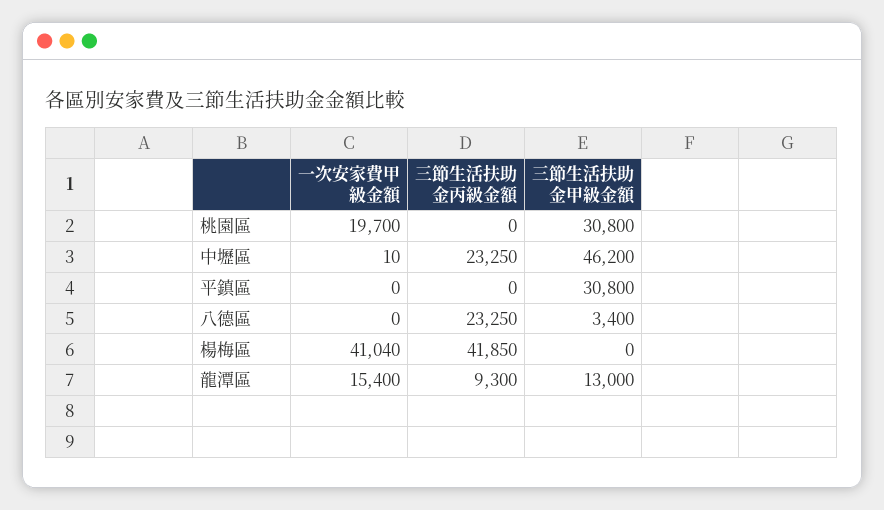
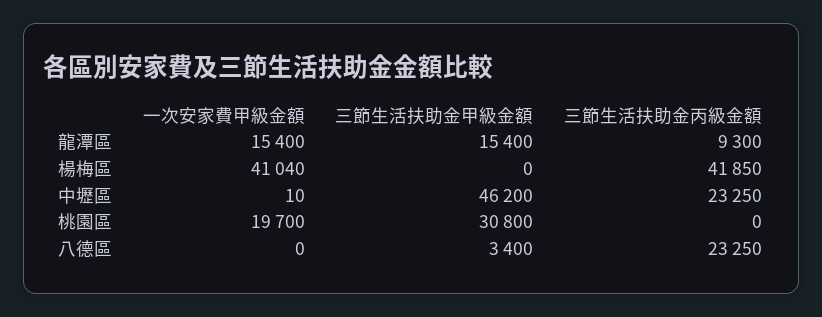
一次安家費甲級金額, 平鎮區: 0 -> none
三節生活扶助金丙級金額, 平鎮區: 0 -> none
三節生活扶助金甲級金額, 平鎮區: 30800 -> none
三節生活扶助金甲級金額, 龍潭區: 13000 -> 15400

